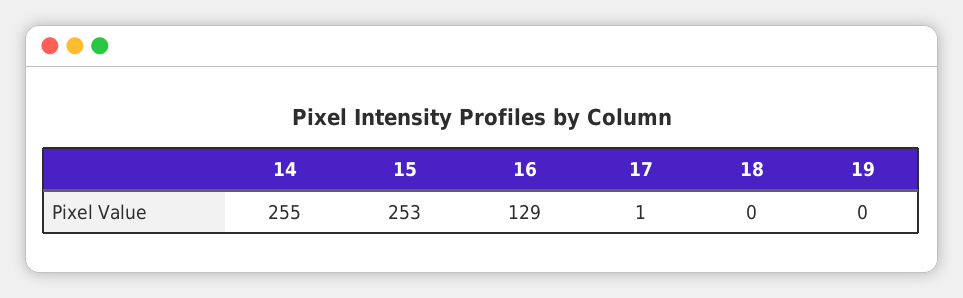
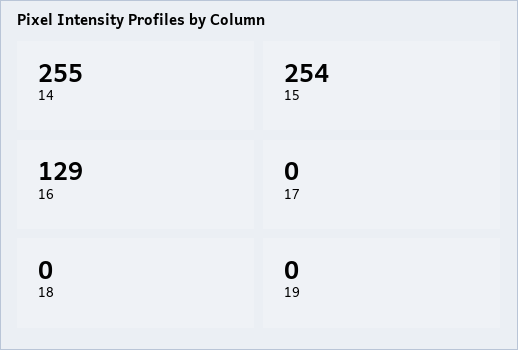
15: 253 -> 254
17: 1 -> 0

